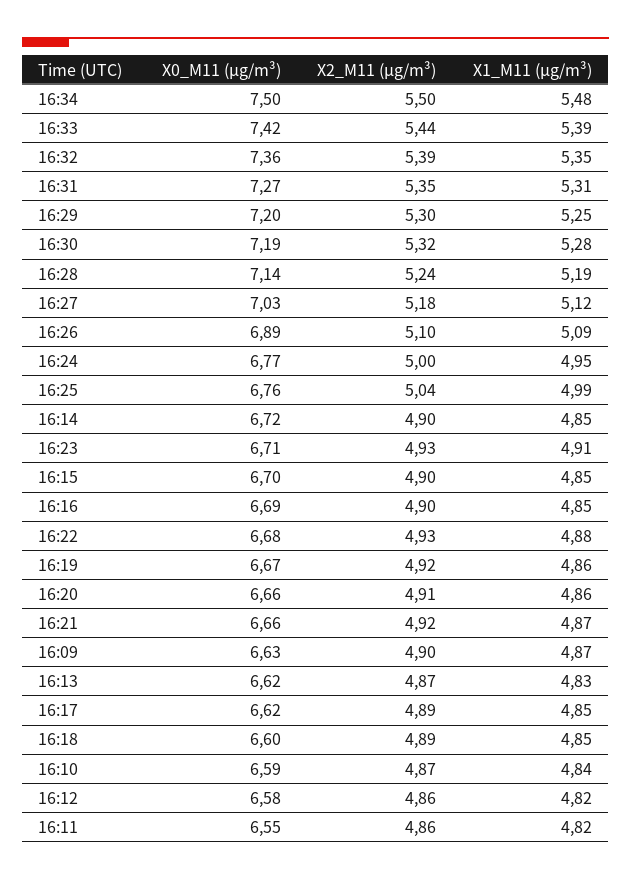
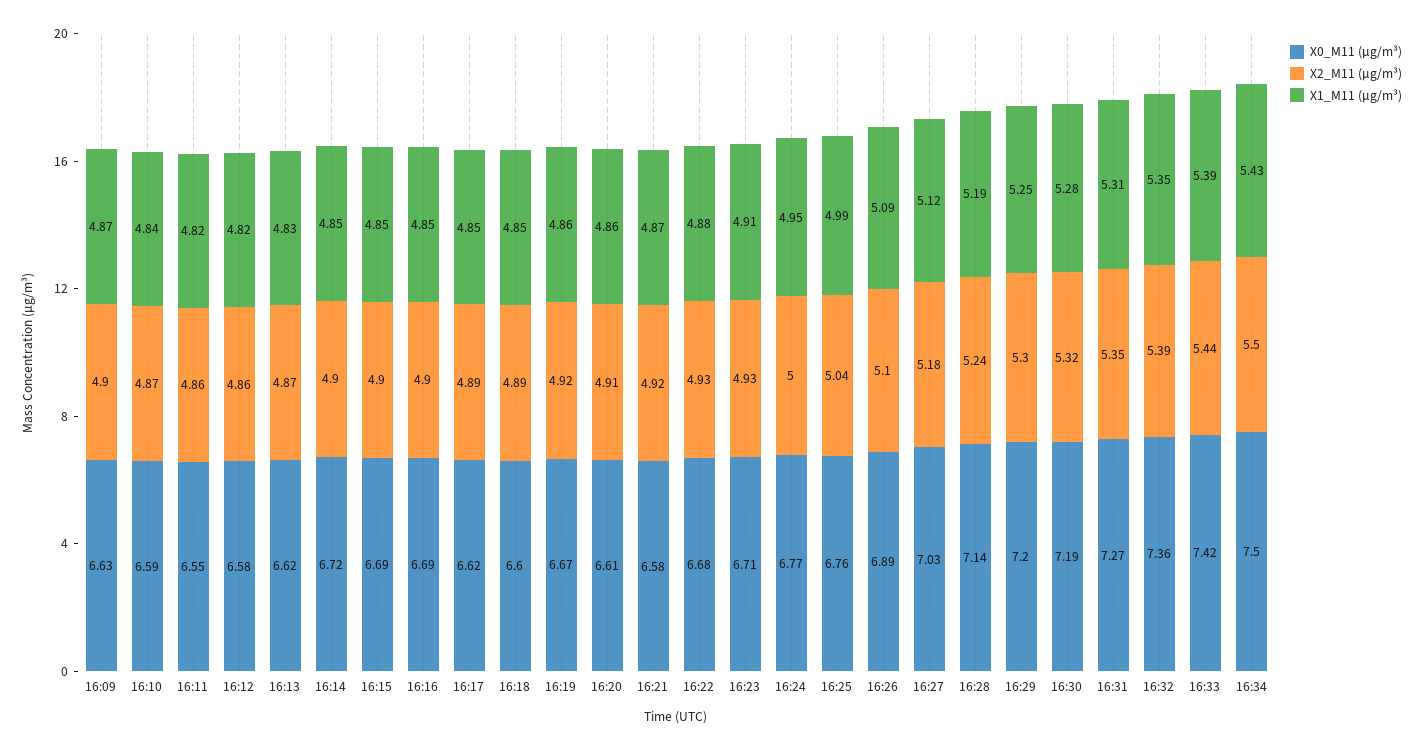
X1_M11 (μg/m³), 16:34: 5.48 -> 5.43
X0_M11 (μg/m³), 16:15: 6.7 -> 6.69
X0_M11 (μg/m³), 16:20: 6.66 -> 6.61
X0_M11 (μg/m³), 16:21: 6.66 -> 6.58

